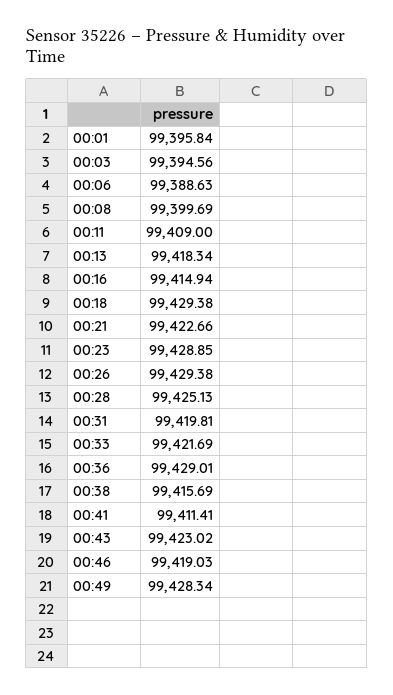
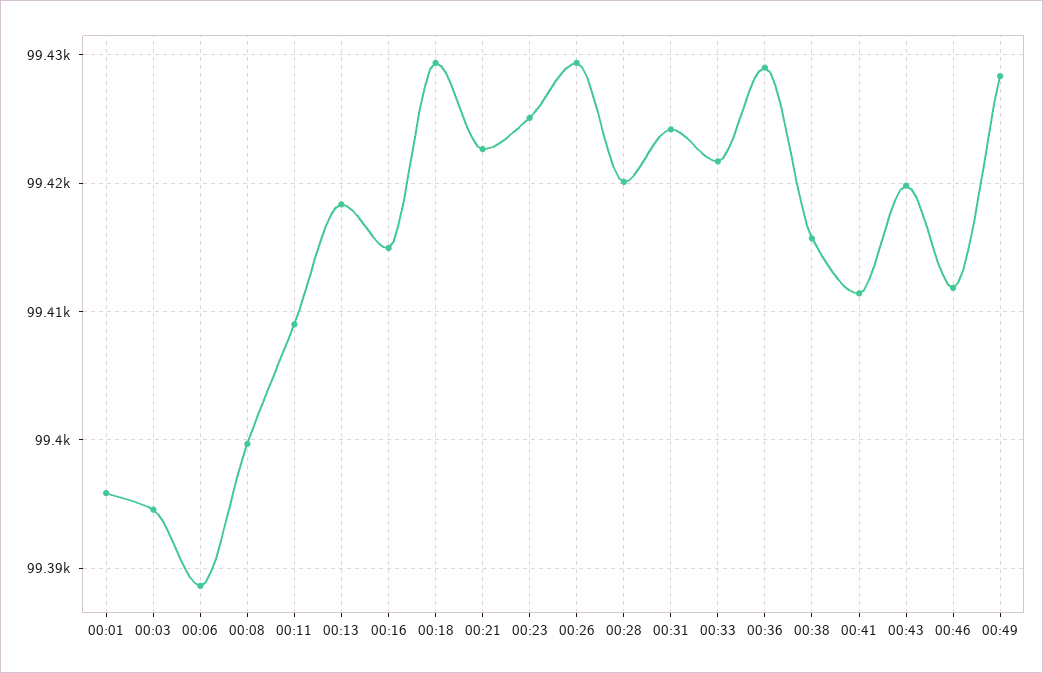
00:23: 99428.85 -> 99425
00:28: 99425.13 -> 99420
00:31: 99419.81 -> 99424
00:43: 99423.02 -> 99420
00:46: 99419.03 -> 99412

